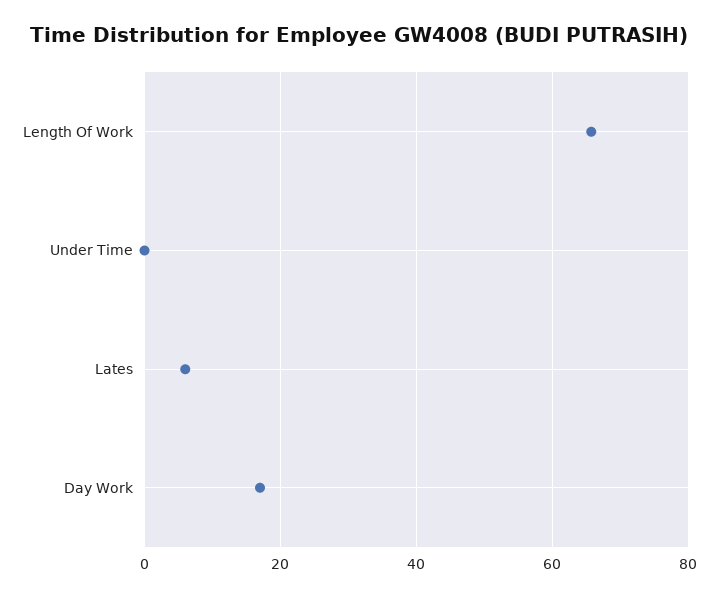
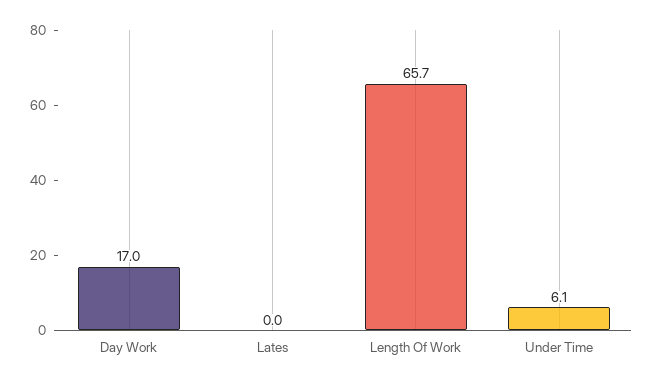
Under Time: 0 -> 6.1
Lates: 6 -> 0

